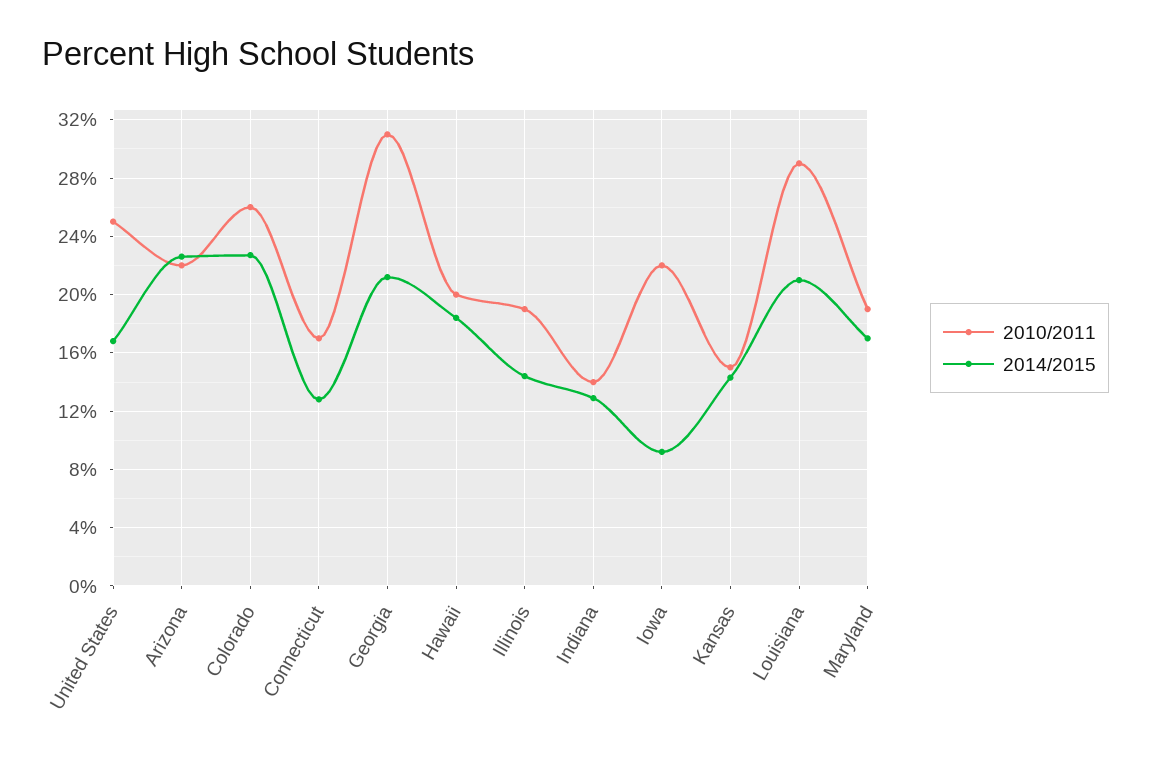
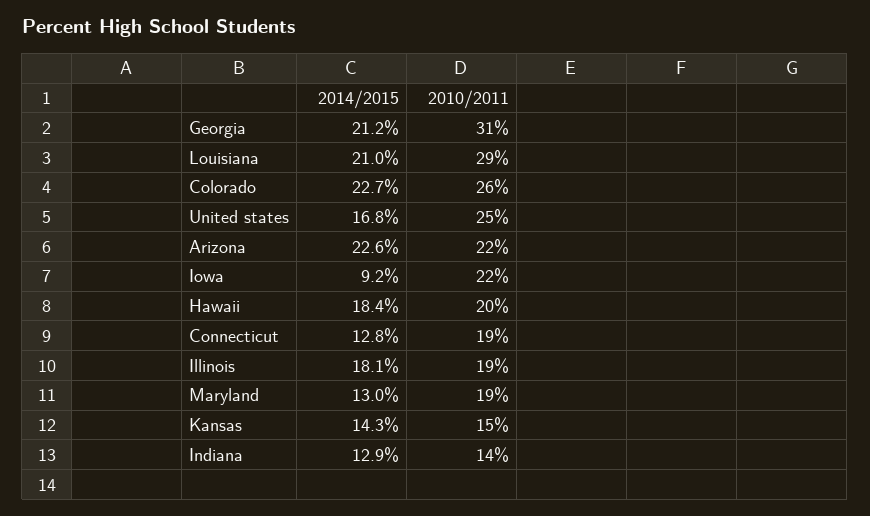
2010/2011, Connecticut: 17 -> 19
2014/2015, Illinois: 14.5 -> 18.1
2014/2015, Maryland: 17 -> 13

